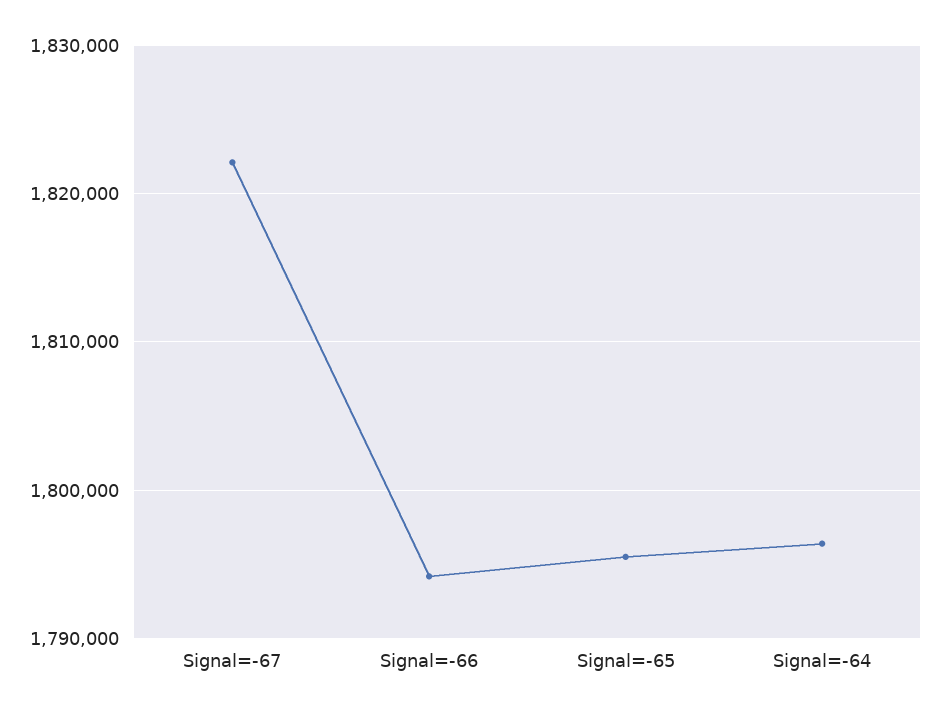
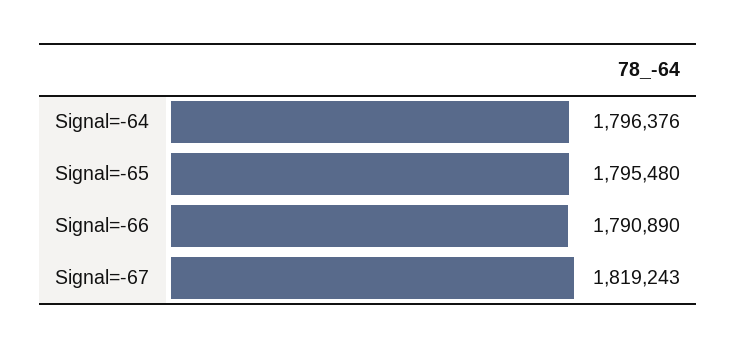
Signal=-67: 1822000 -> 1819243
Signal=-66: 1794000 -> 1790890

